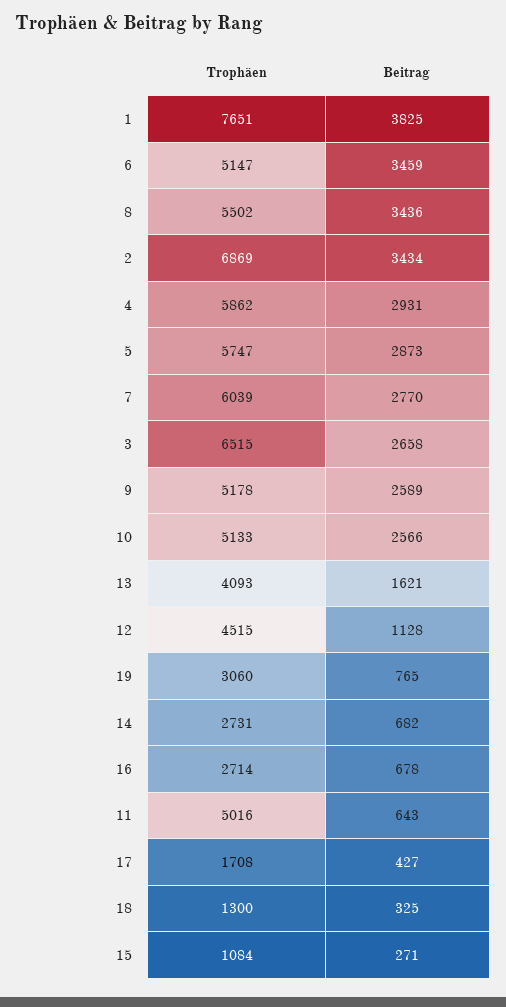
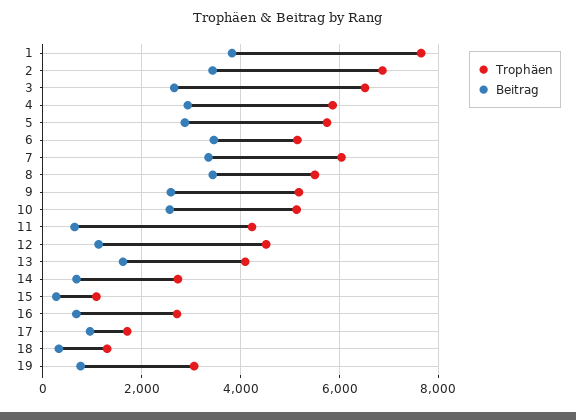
Beitrag, 7: 2770 -> 3400
Trophäen, 11: 5016 -> 4200
Beitrag, 17: 427 -> 1000

